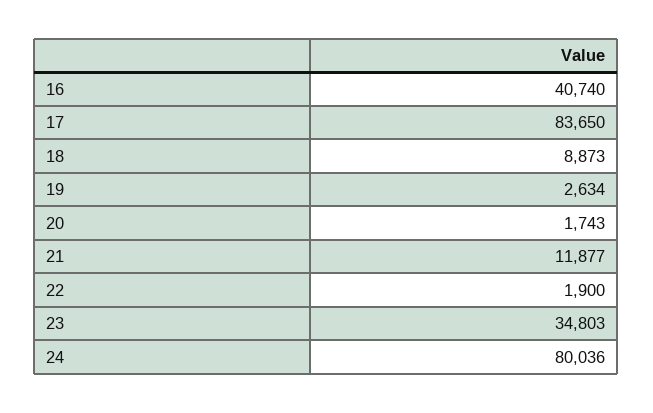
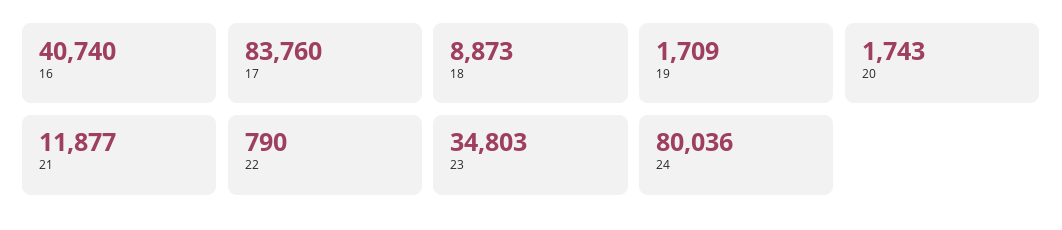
17: 83650 -> 83760
19: 2634 -> 1709
22: 1900 -> 790

